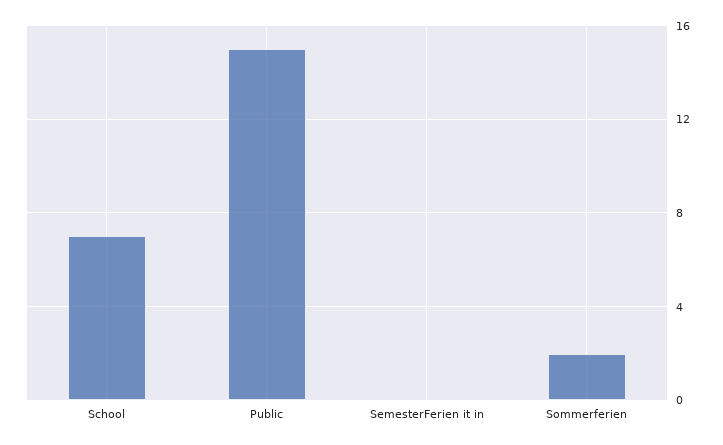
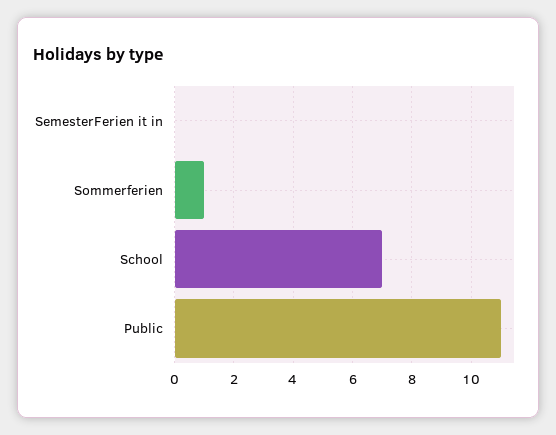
Public: 15 -> 11
Sommerferien: 2 -> 1

